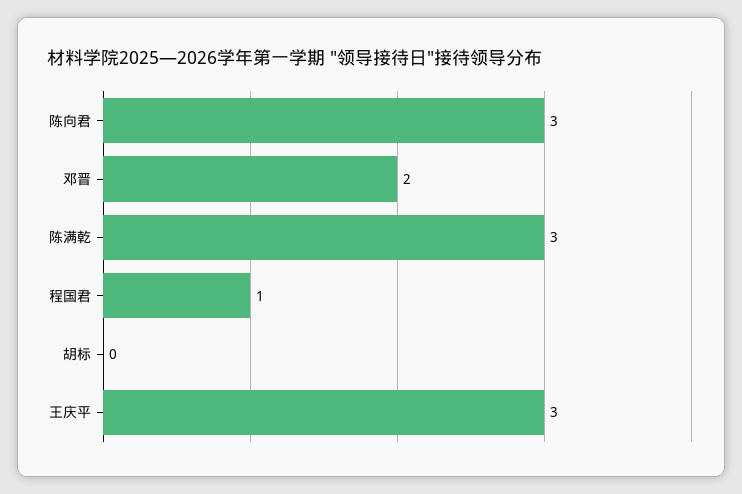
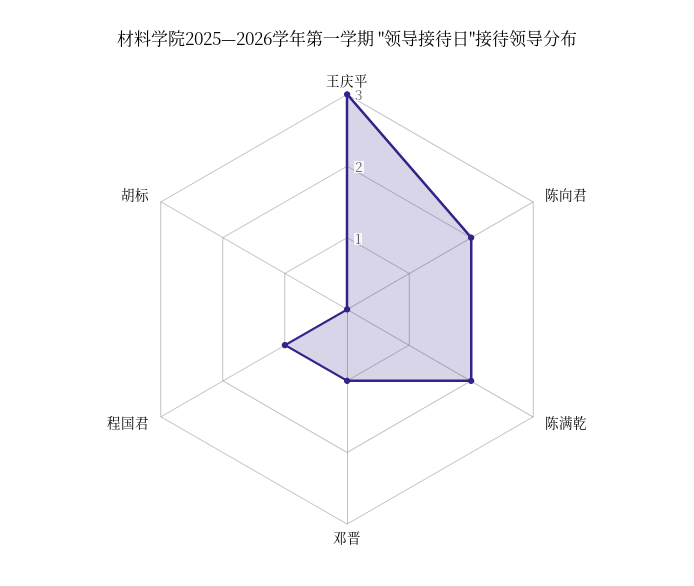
陈向君: 3 -> 2
邓晋: 2 -> 1
陈满乾: 3 -> 2

